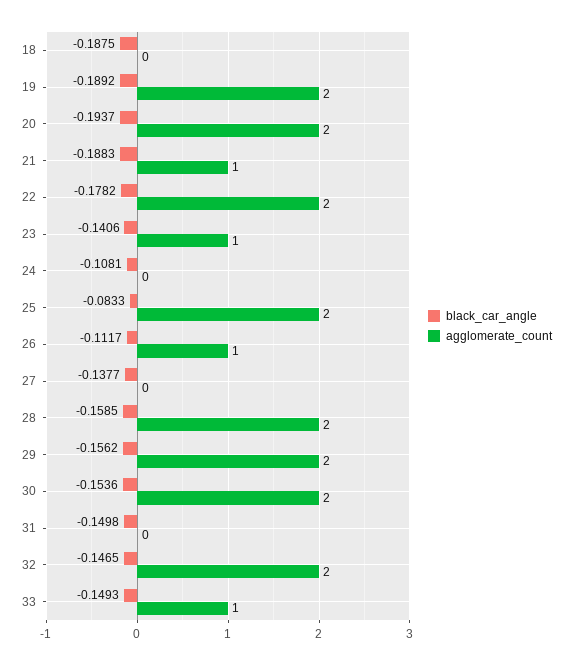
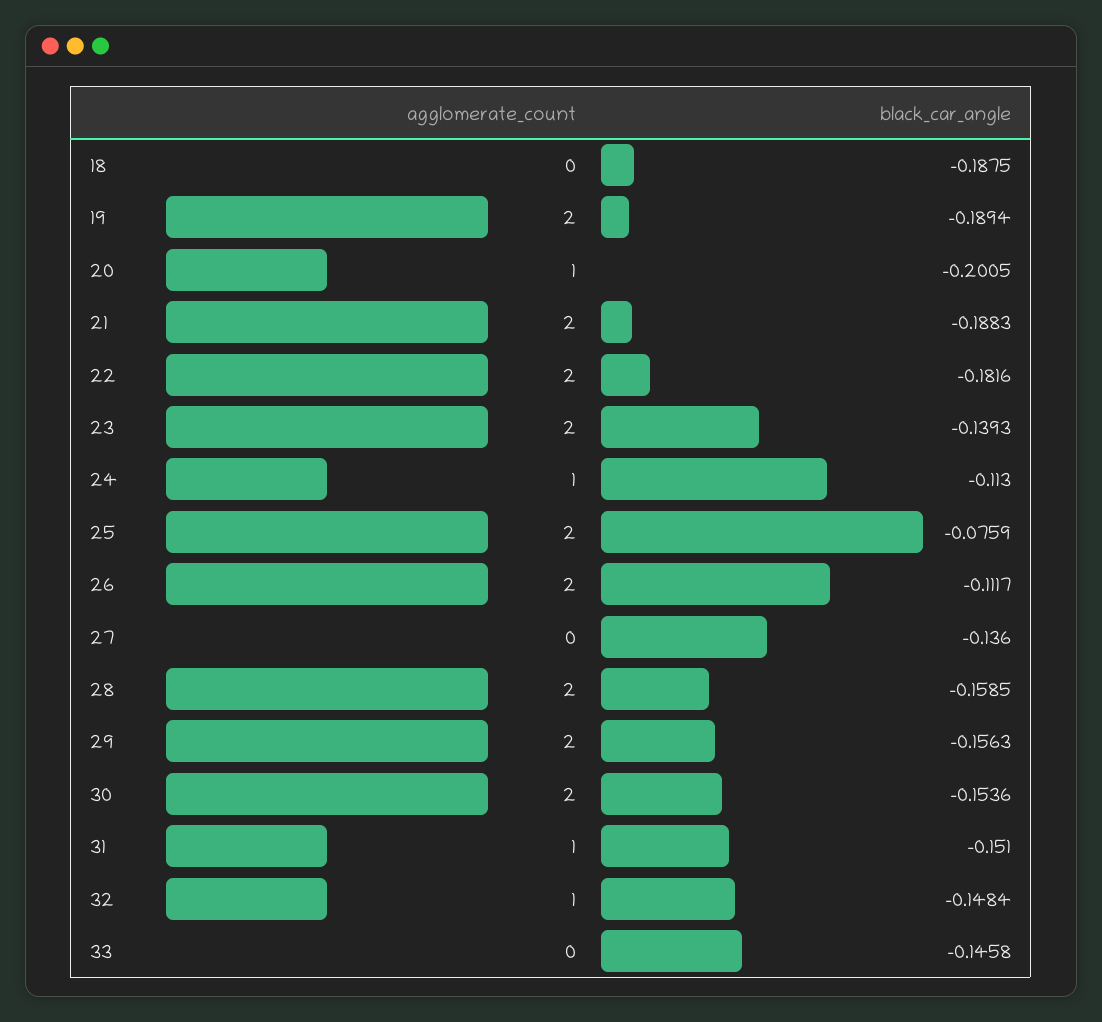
black_car_angle, 19: -0.1892 -> -0.1894
black_car_angle, 20: -0.1937 -> -0.2005
agglomerate_count, 20: 2 -> 1
agglomerate_count, 21: 1 -> 2
black_car_angle, 22: -0.1782 -> -0.1816
black_car_angle, 23: -0.1406 -> -0.1393
agglomerate_count, 23: 1 -> 2
black_car_angle, 24: -0.1081 -> -0.113
agglomerate_count, 24: 0 -> 1
black_car_angle, 25: -0.0833 -> -0.0759
agglomerate_count, 26: 1 -> 2
black_car_angle, 27: -0.1377 -> -0.136
black_car_angle, 29: -0.1562 -> -0.1563
black_car_angle, 31: -0.1498 -> -0.151
agglomerate_count, 31: 0 -> 1
black_car_angle, 32: -0.1465 -> -0.1484
agglomerate_count, 32: 2 -> 1
black_car_angle, 33: -0.1493 -> -0.1458
agglomerate_count, 33: 1 -> 0

